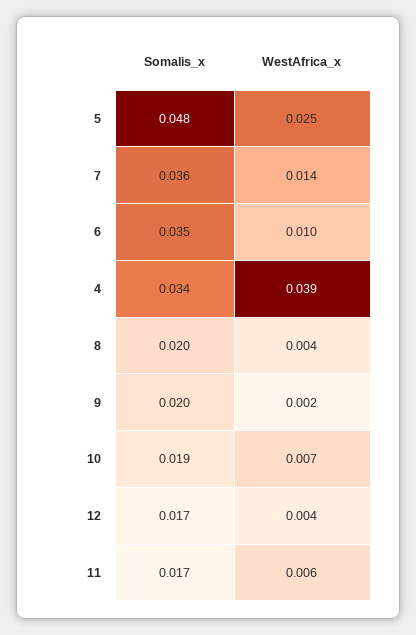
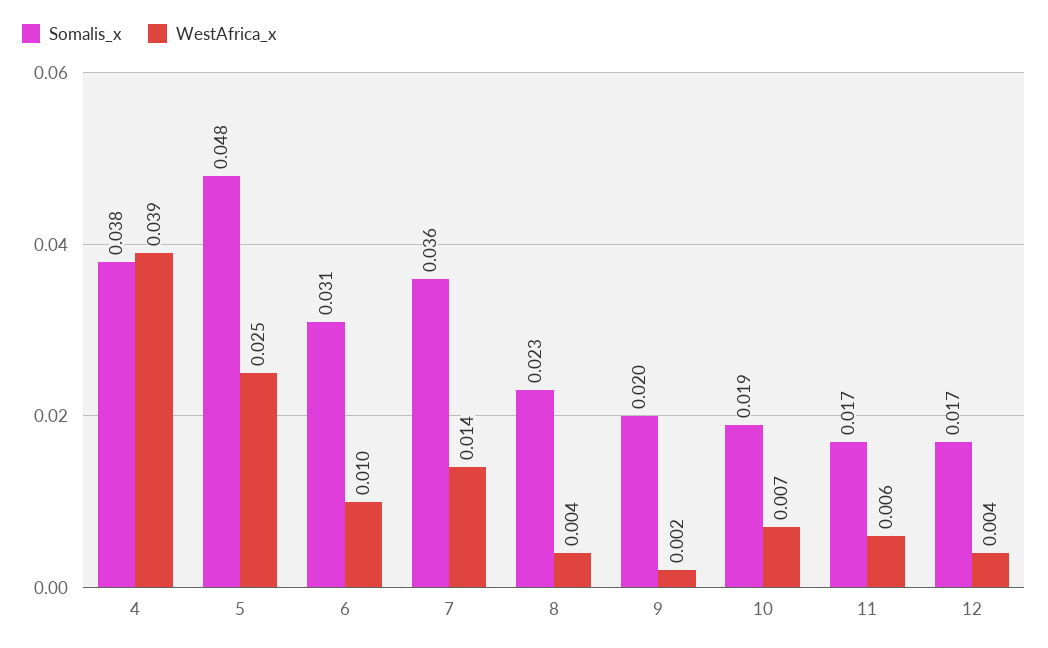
Somalis_x, 6: 0.035 -> 0.031
Somalis_x, 4: 0.034 -> 0.038
Somalis_x, 8: 0.02 -> 0.023

